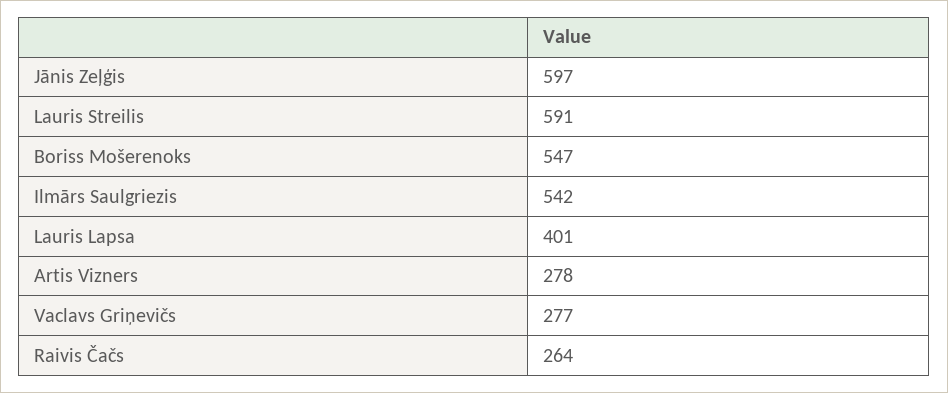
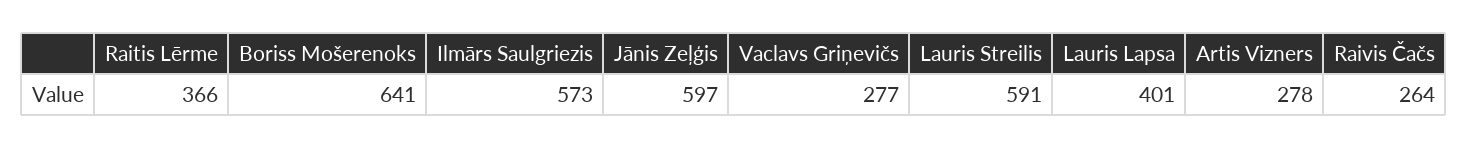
Boriss Mošerenoks: 547 -> 641
Ilmārs Saulgriezis: 542 -> 573
Raitis Lērme: none -> 366

